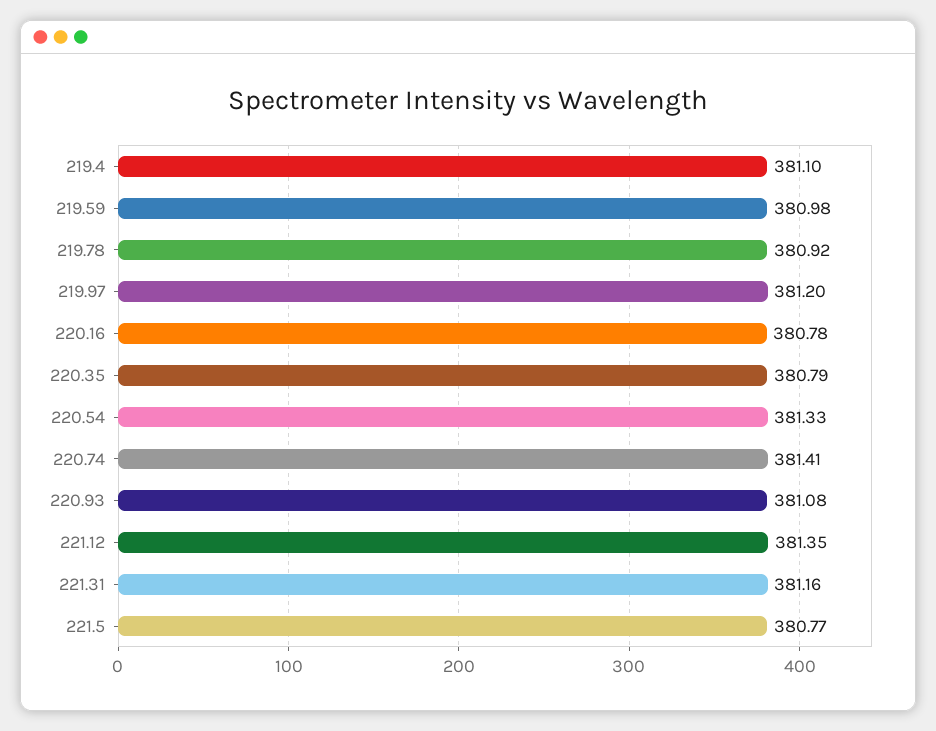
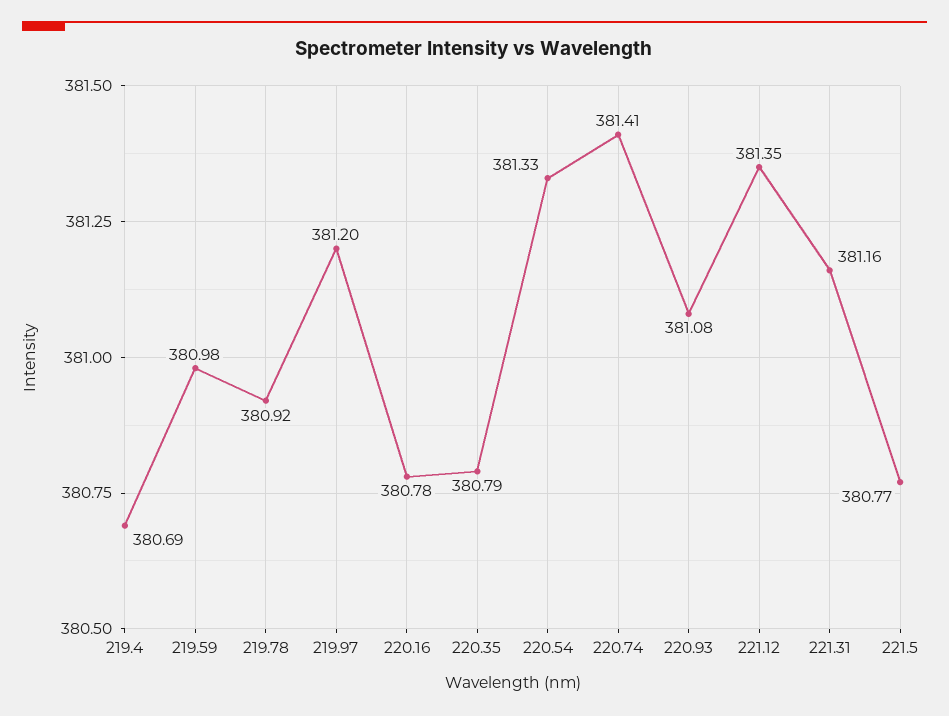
219.4: 381.1 -> 380.69

